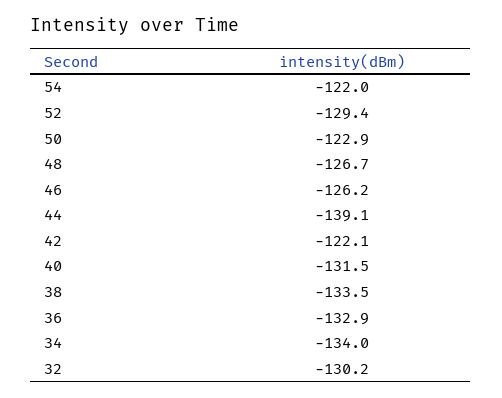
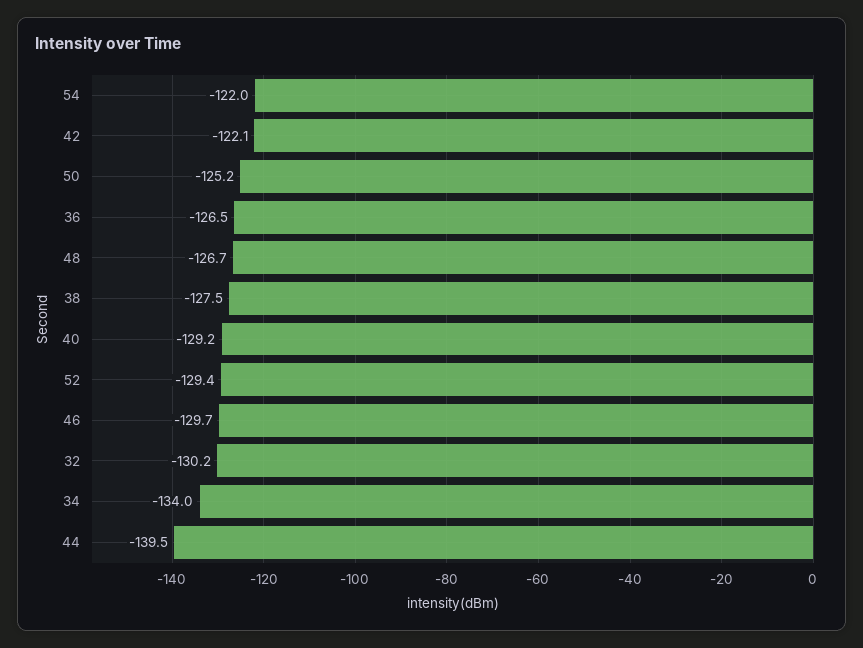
50: -122.9 -> -125.2
46: -126.2 -> -129.7
44: -139.1 -> -139.5
40: -131.5 -> -129.2
38: -133.5 -> -127.5
36: -132.9 -> -126.5

